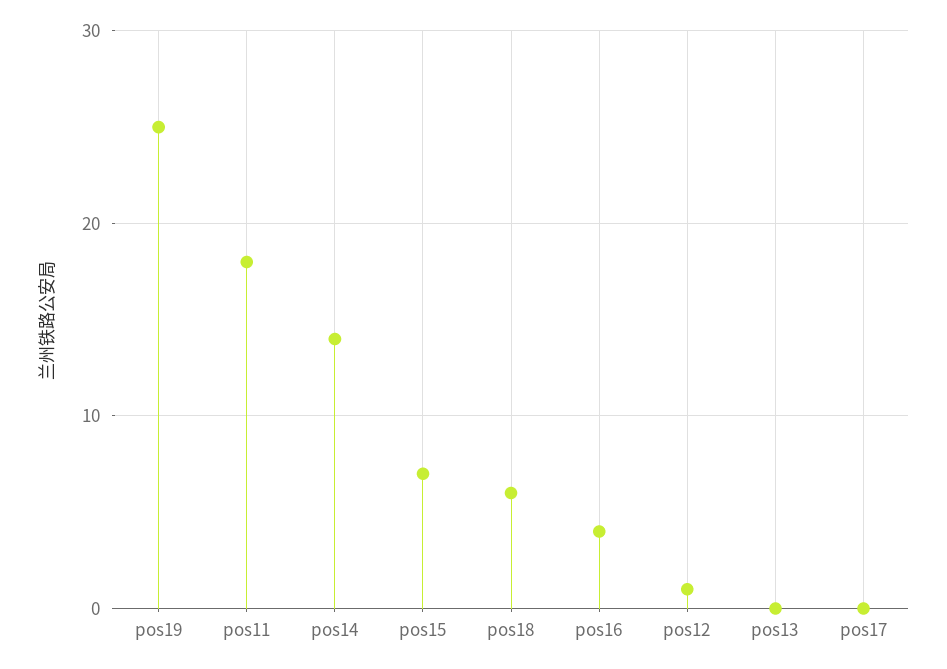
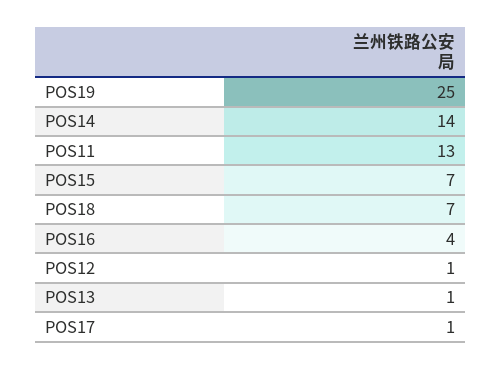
pos11: 18 -> 13
pos18: 6 -> 7
pos13: 0 -> 1
pos17: 0 -> 1

